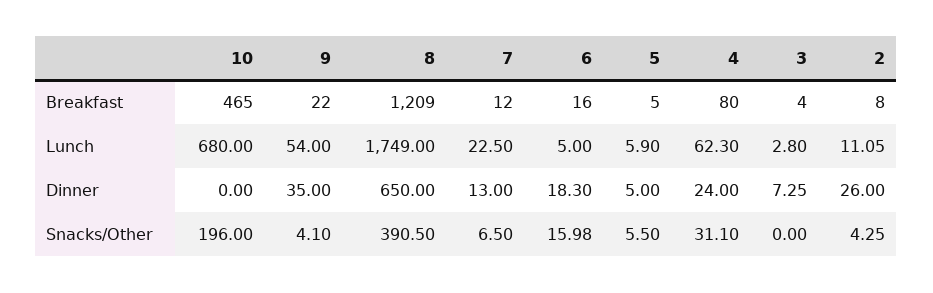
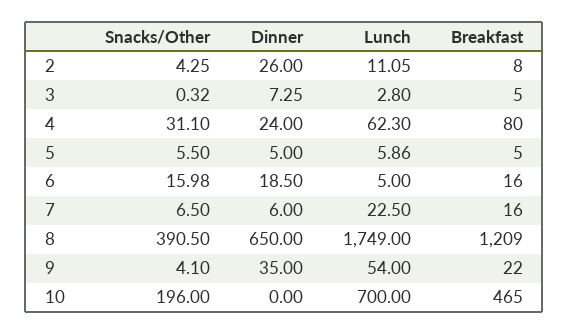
7, Breakfast: 12 -> 16
3, Breakfast: 4 -> 5
10, Lunch: 680 -> 700
5, Lunch: 5.9 -> 5.86
7, Dinner: 13 -> 6
6, Dinner: 18.3 -> 18.5
3, Snacks/Other: 0 -> 0.32

